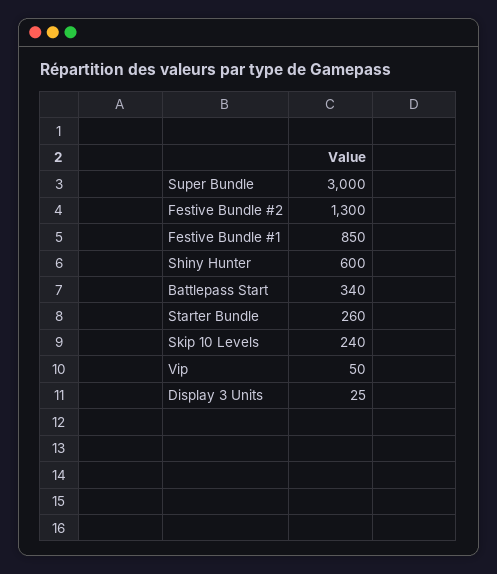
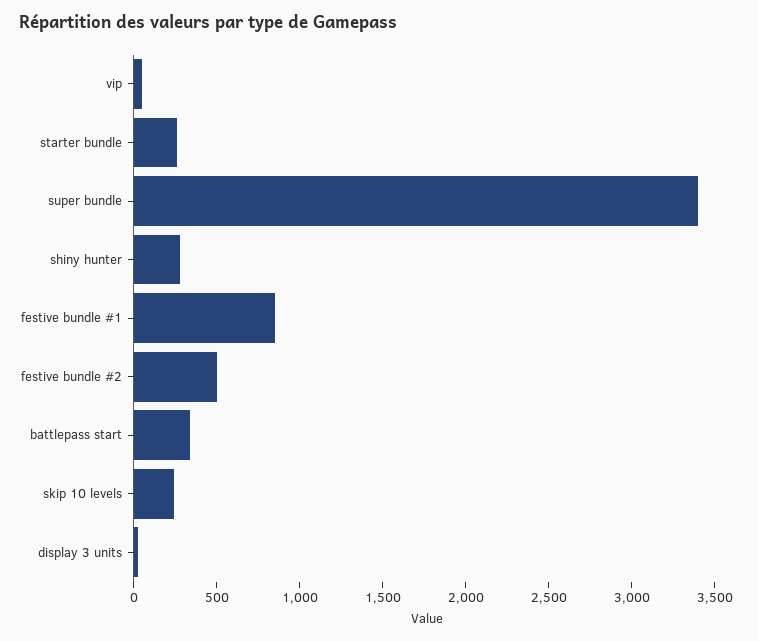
Super Bundle: 3000 -> 3400
Festive Bundle #2: 1300 -> 500
Shiny Hunter: 600 -> 300

